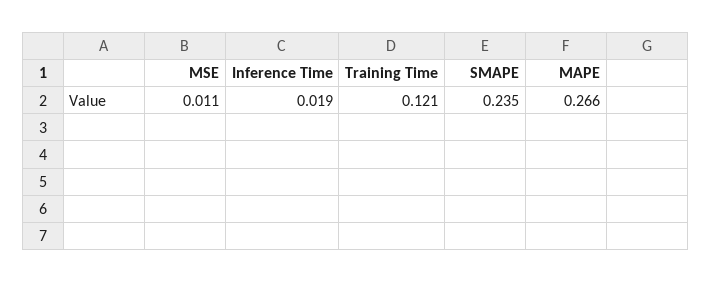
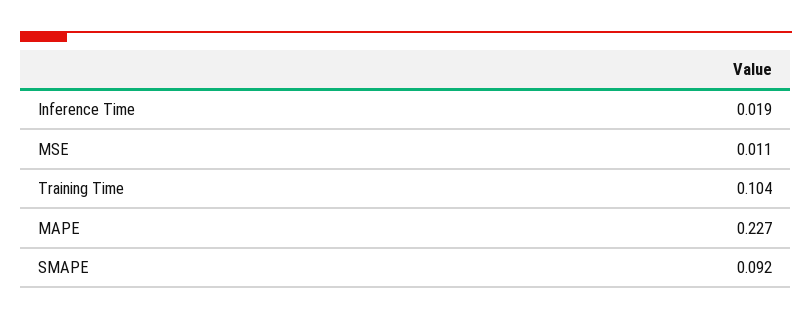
Training Time: 0.121 -> 0.104
SMAPE: 0.235 -> 0.092
MAPE: 0.266 -> 0.227

